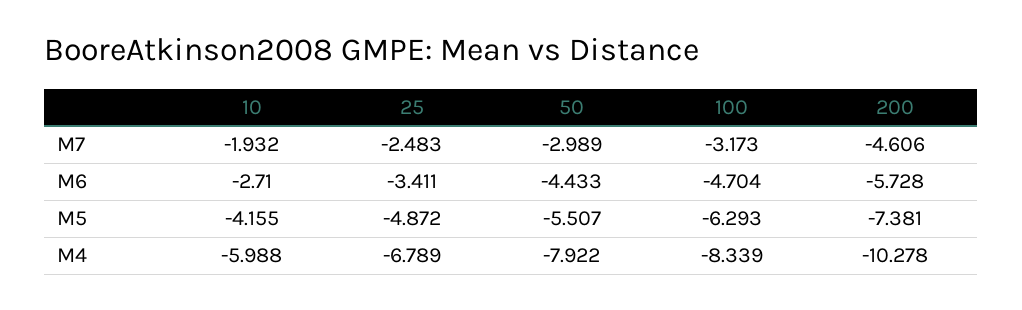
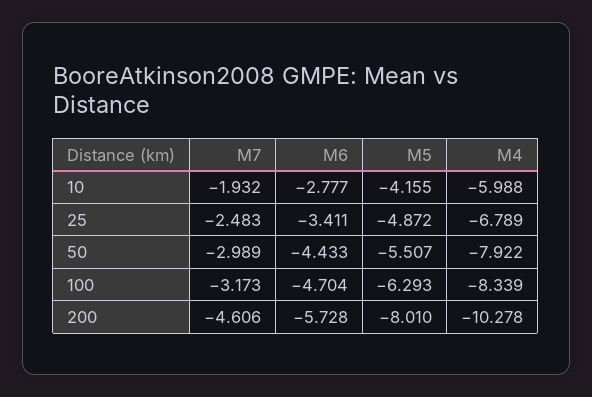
10, M6: -2.71 -> -2.777
200, M5: -7.381 -> -8.01

